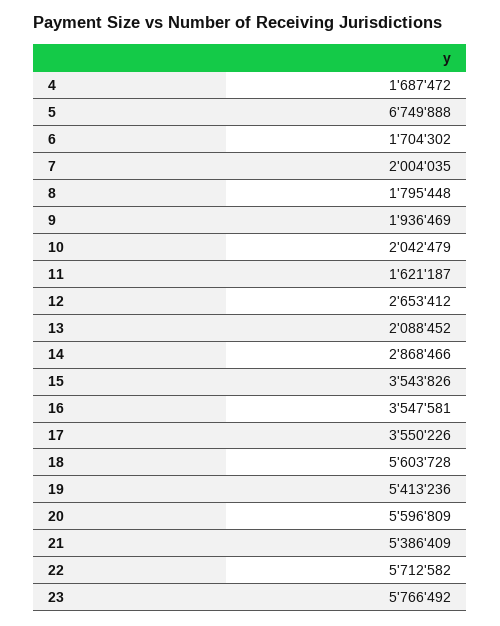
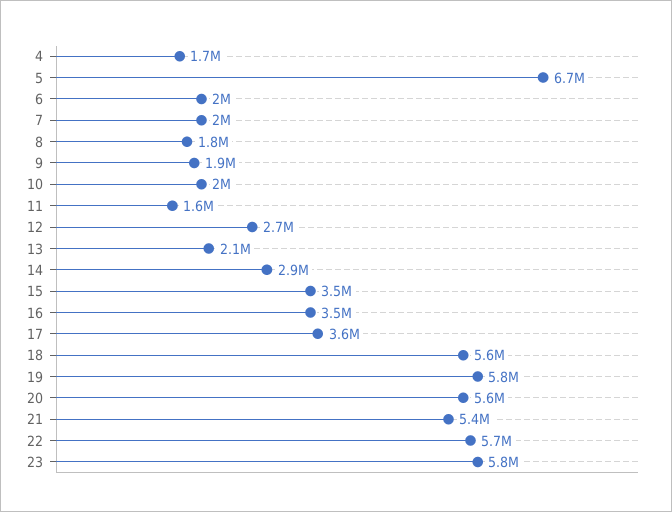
6: 1704302 -> 2000000
19: 5413236 -> 5800000

